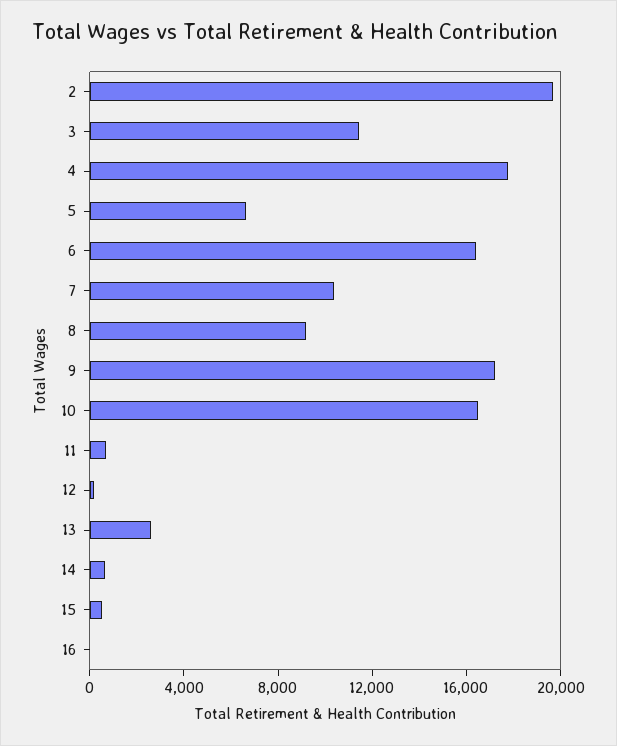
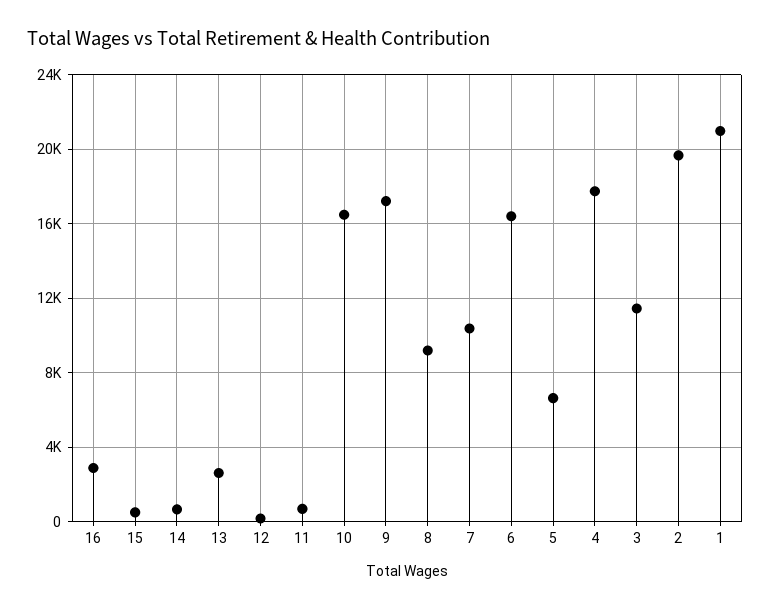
16: 0 -> 3000
1: none -> 21000

